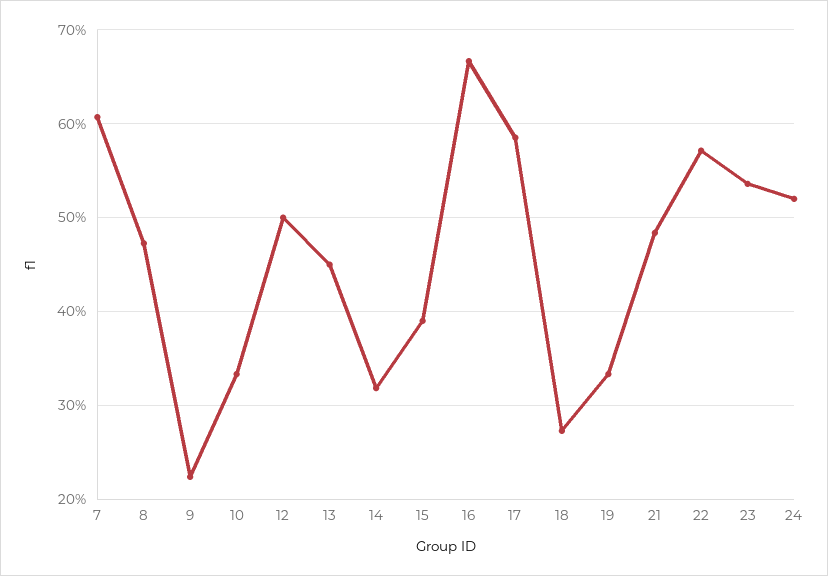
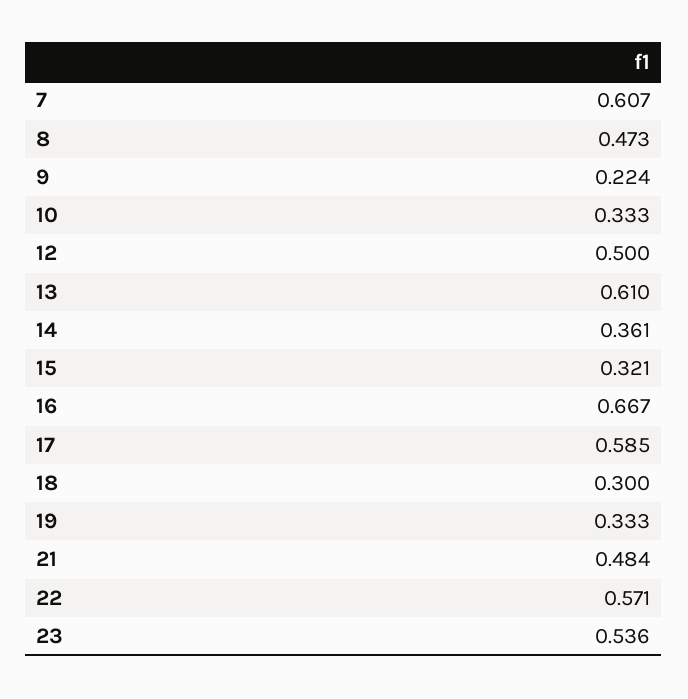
13: 0.45 -> 0.61
14: 0.32 -> 0.361
15: 0.39 -> 0.321
18: 0.27 -> 0.3
24: 0.52 -> none

